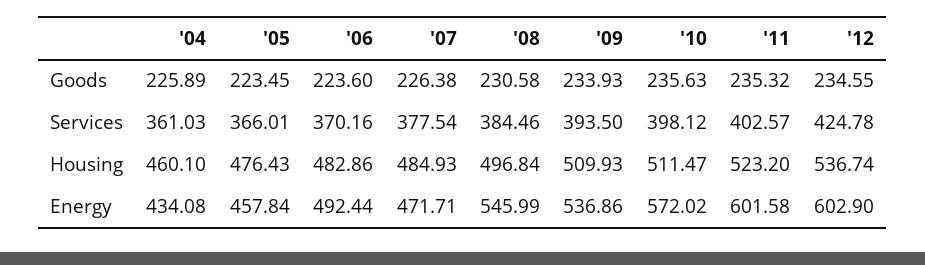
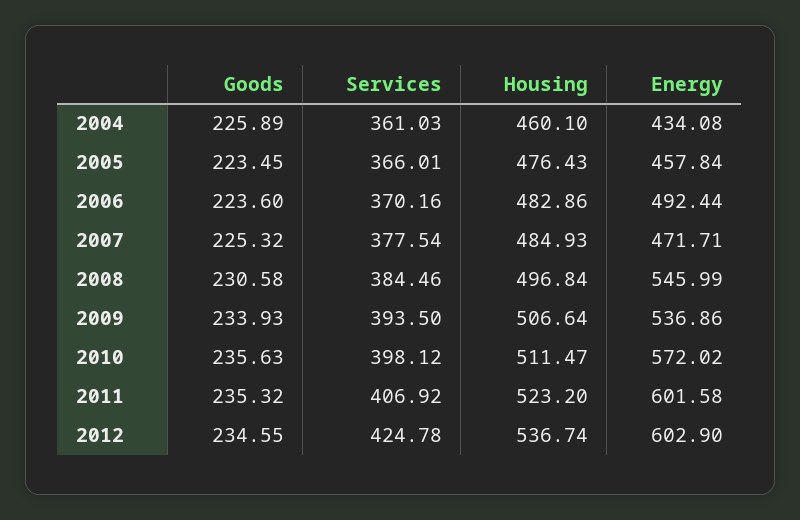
'07, Goods: 226.38 -> 225.32
'11, Services: 402.57 -> 406.92
'09, Housing: 509.93 -> 506.64

